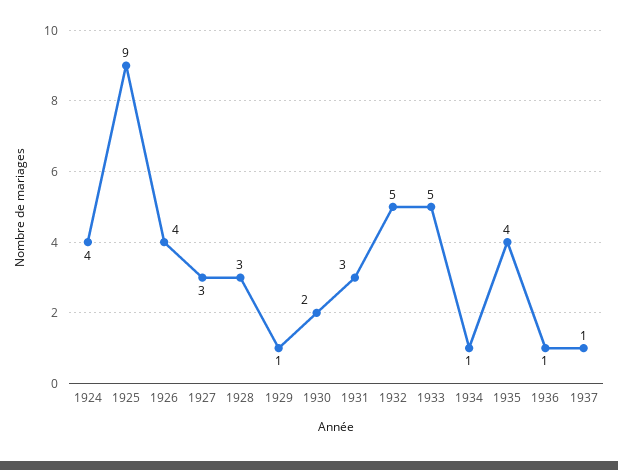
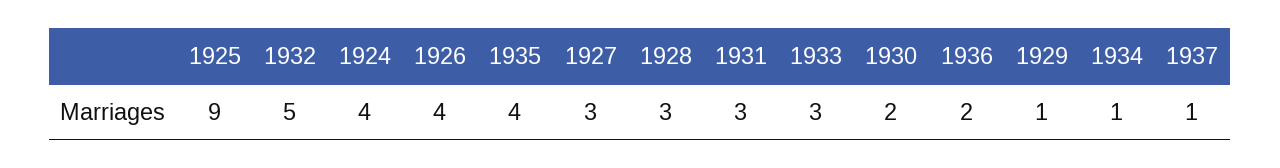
1933: 5 -> 3
1936: 1 -> 2

